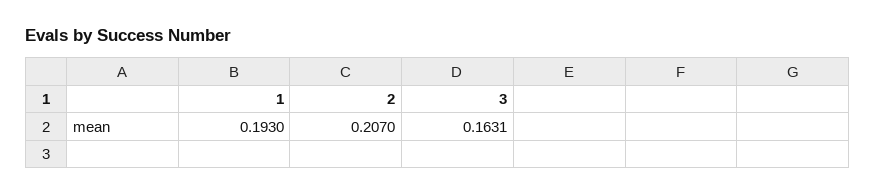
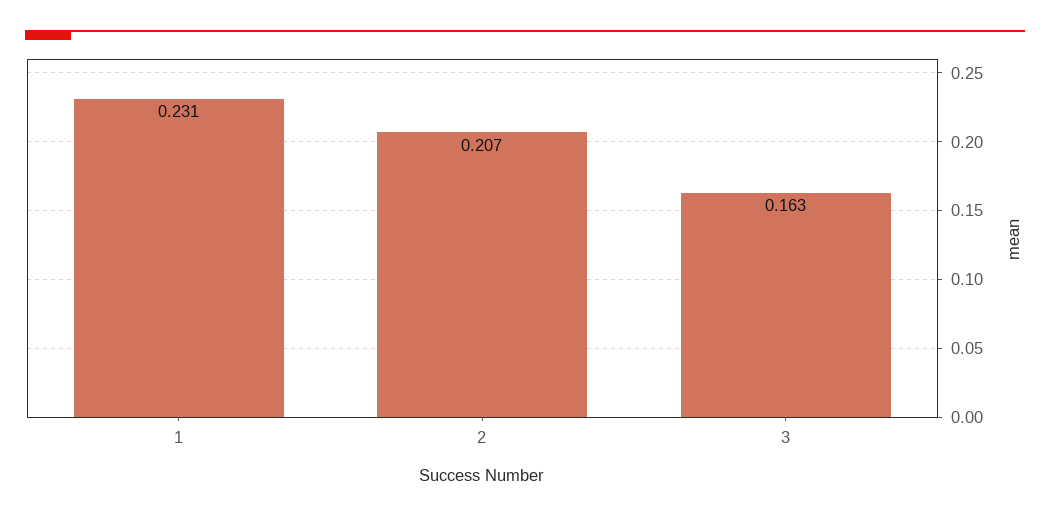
1: 0.193 -> 0.231

